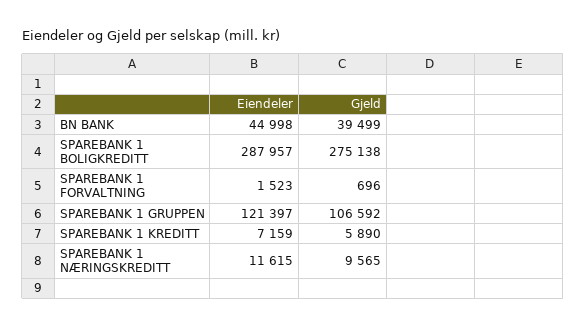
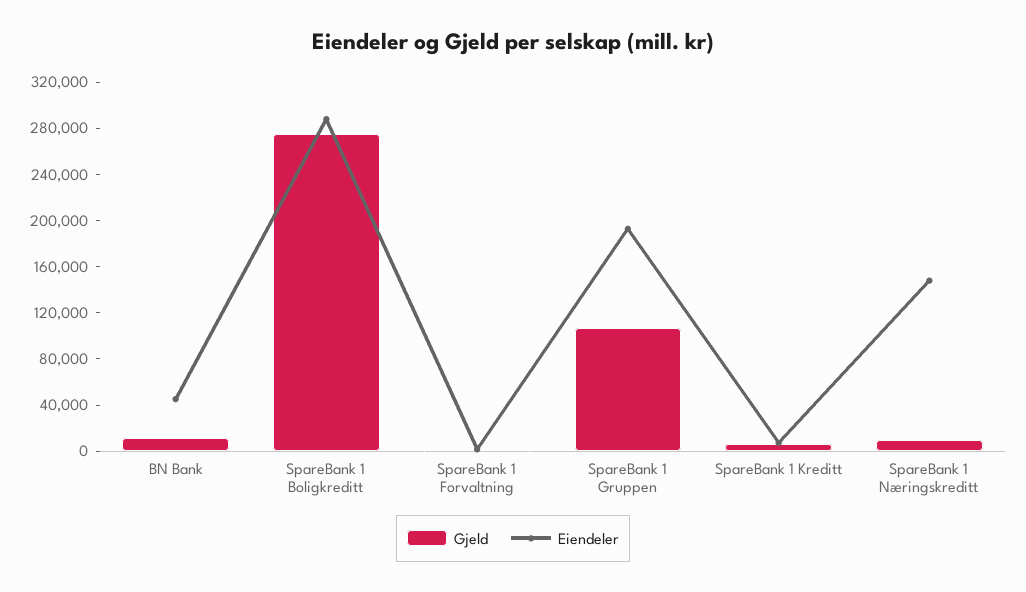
Gjeld, BN BANK: 39499 -> 10000
Eiendeler, SPAREBANK 1 GRUPPEN: 121397 -> 190000
Eiendeler, SPAREBANK 1 NÆRINGSKREDITT: 11615 -> 150000

